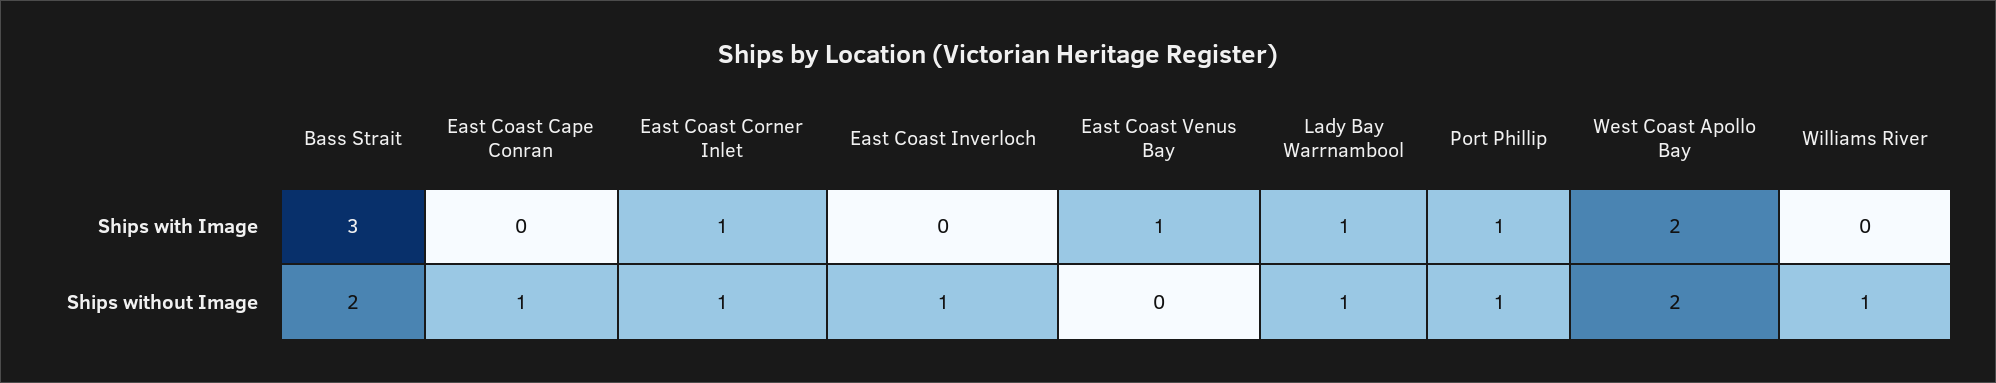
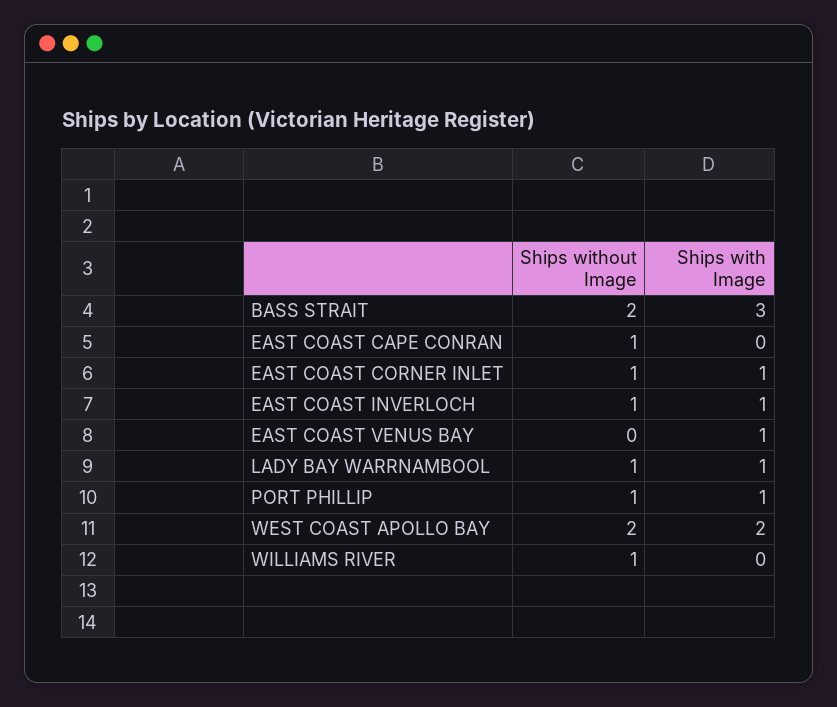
East Coast Inverloch, Ships with Image: 0 -> 1

